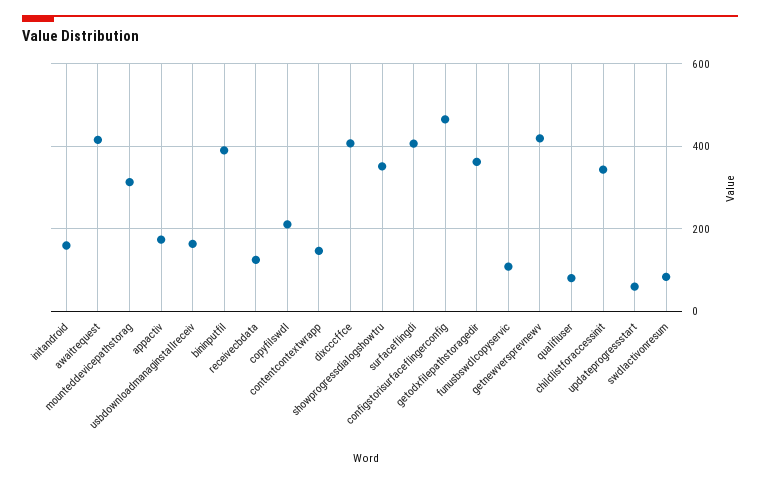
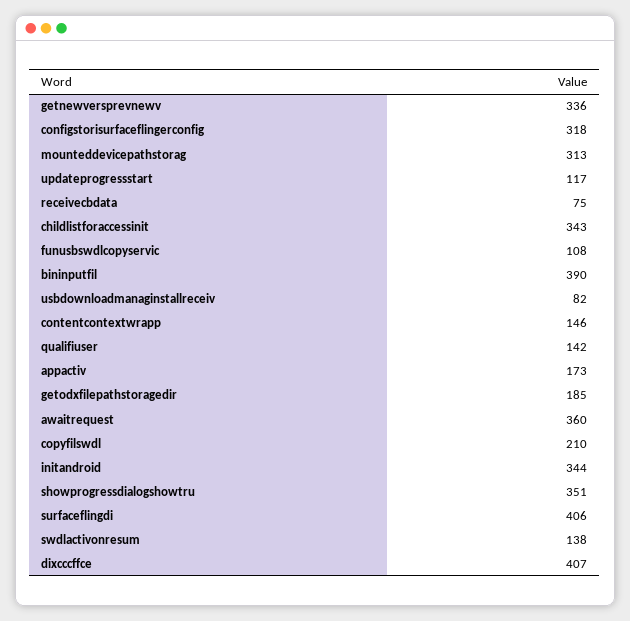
initandroid: 160 -> 344
awaitrequest: 420 -> 360
usbdownloadmanaginstallreceiv: 160 -> 82
receivecbdata: 120 -> 75
configstorisurfaceflingerconfig: 460 -> 318
getodxfilepathstoragedir: 360 -> 185
getnewversprevnewv: 420 -> 336
qualifiuser: 80 -> 142
updateprogressstart: 60 -> 117
swdlactivonresum: 80 -> 138

